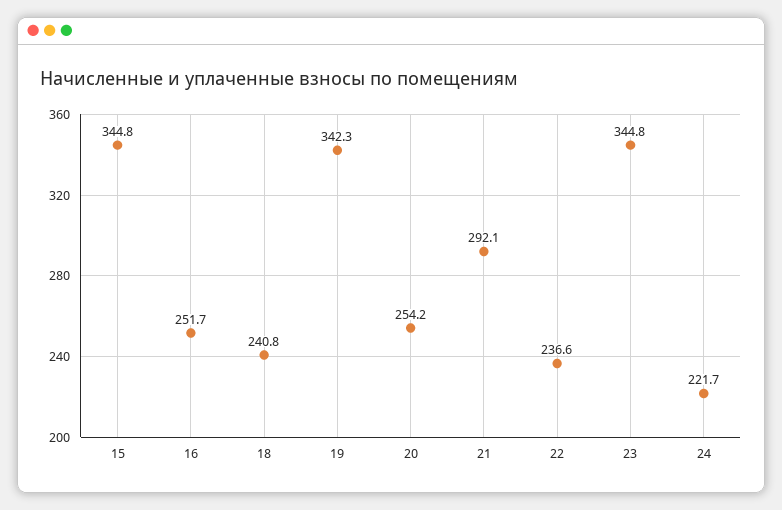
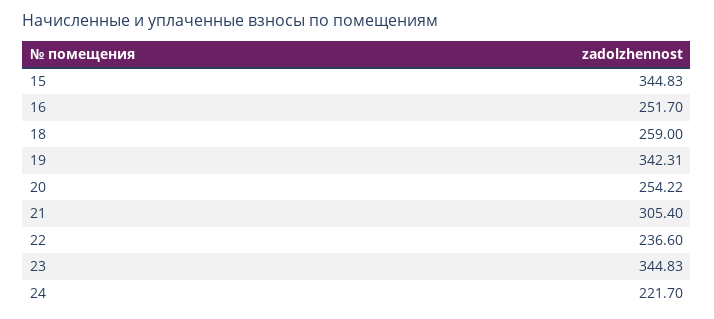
18: 240.8 -> 259
21: 292.1 -> 305.4

